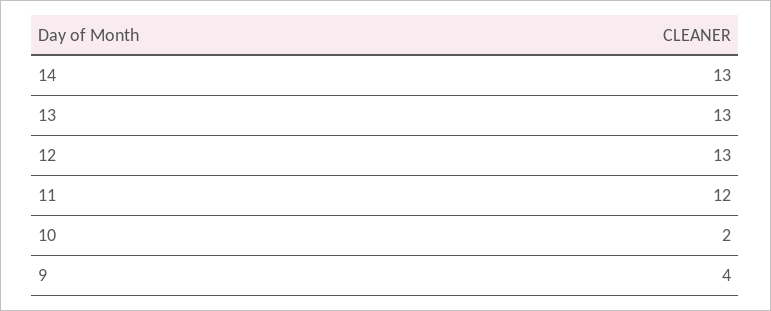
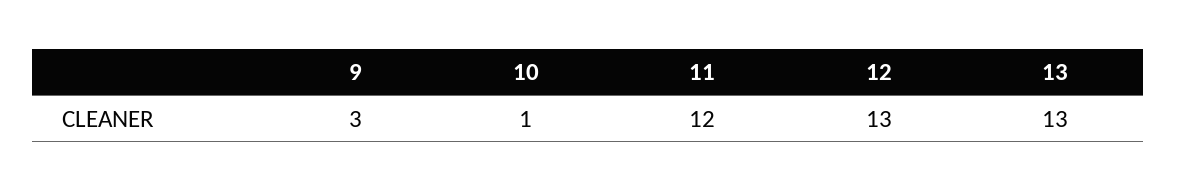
14: 13 -> none
10: 2 -> 1
9: 4 -> 3

